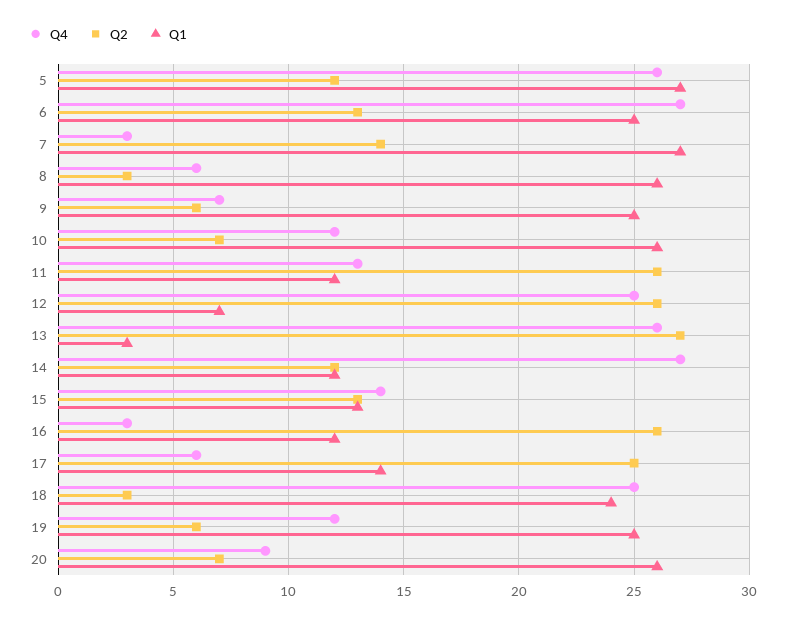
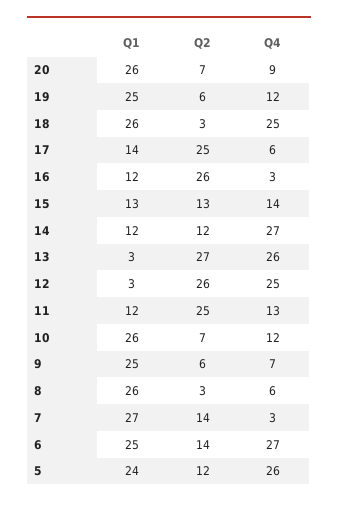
Q1, 5: 27 -> 24
Q2, 6: 13 -> 14
Q2, 11: 26 -> 25
Q1, 12: 7 -> 3
Q1, 18: 24 -> 26

